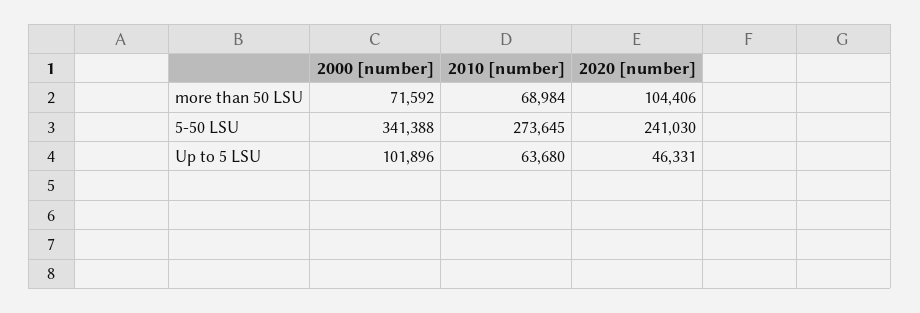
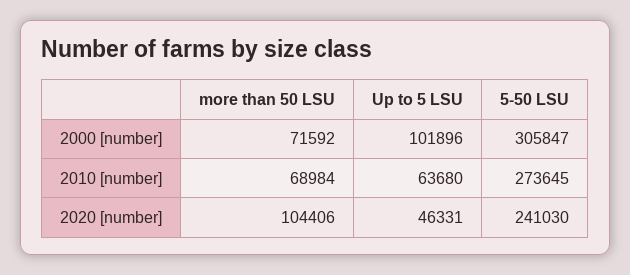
2000 [number], 5-50 LSU: 341388 -> 305847

